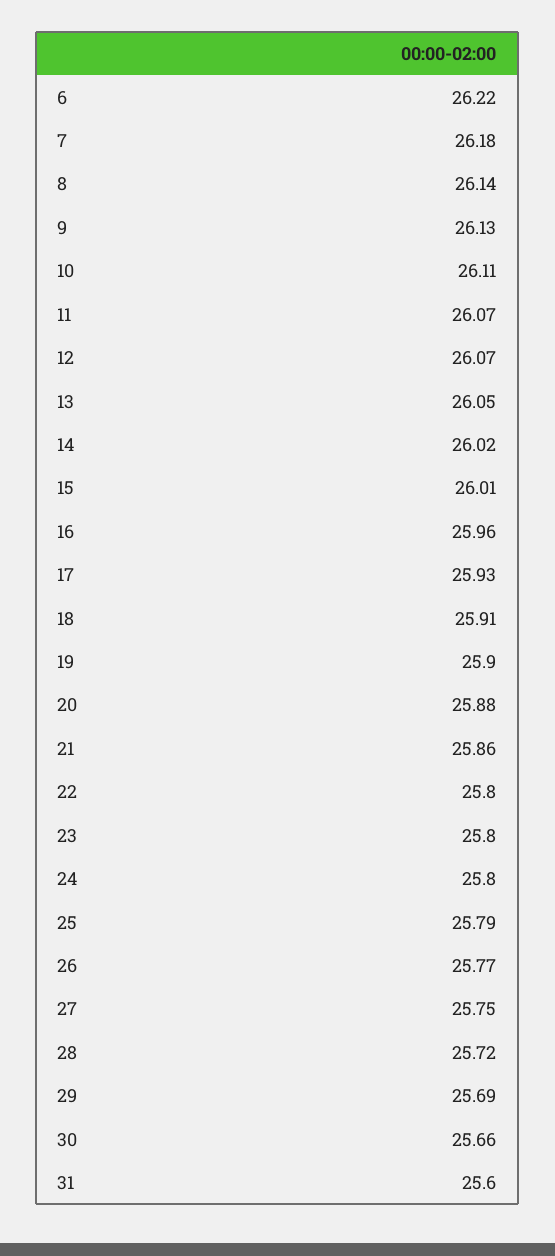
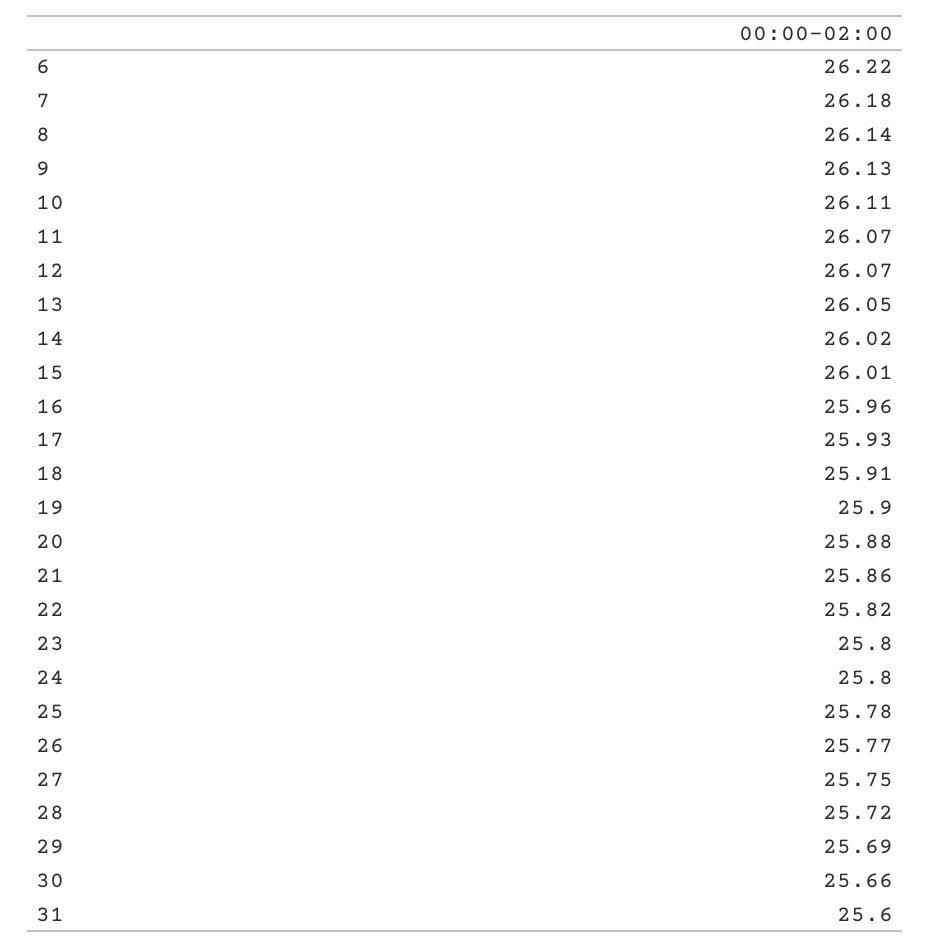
22: 25.8 -> 25.82
25: 25.79 -> 25.78

